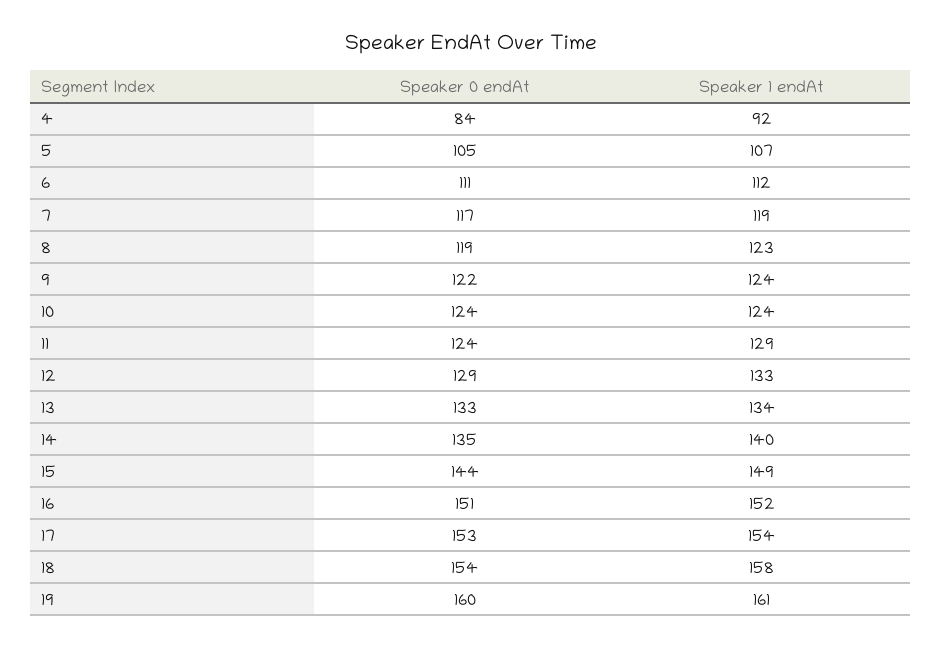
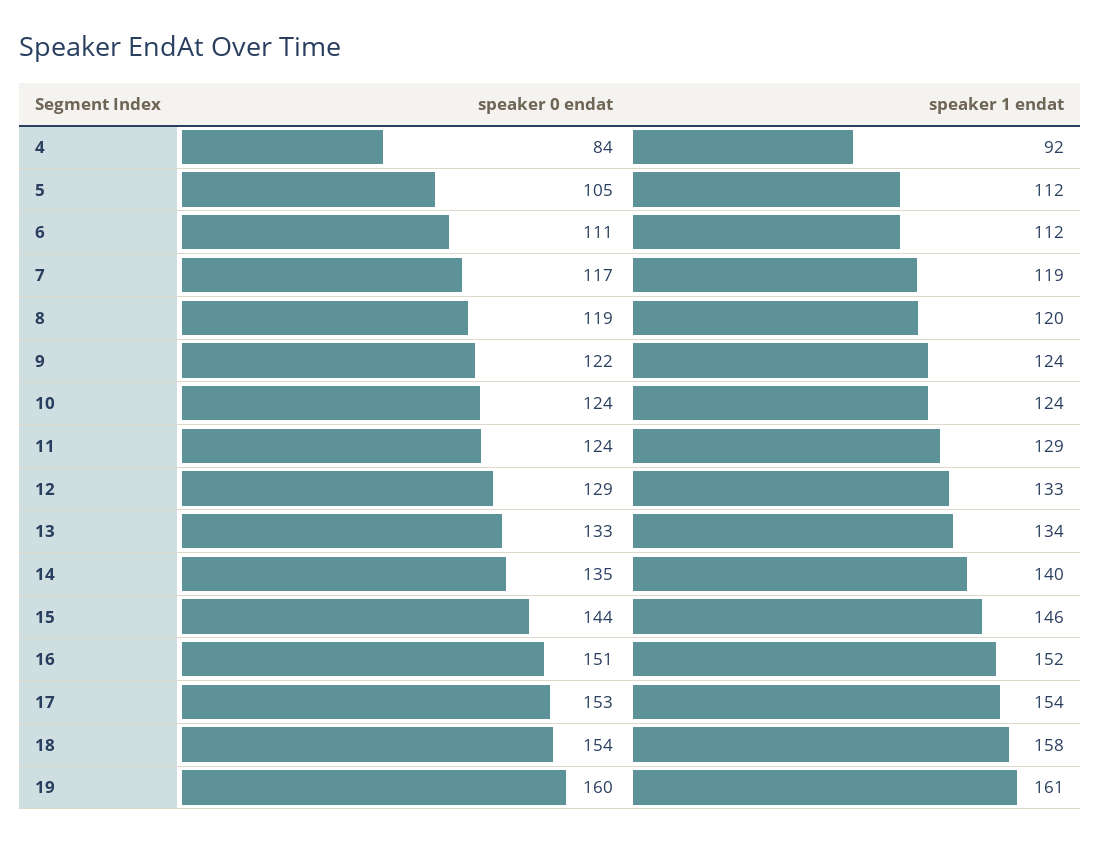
Speaker 1 endAt, 5: 107 -> 112
Speaker 1 endAt, 8: 123 -> 120
Speaker 1 endAt, 15: 149 -> 146

